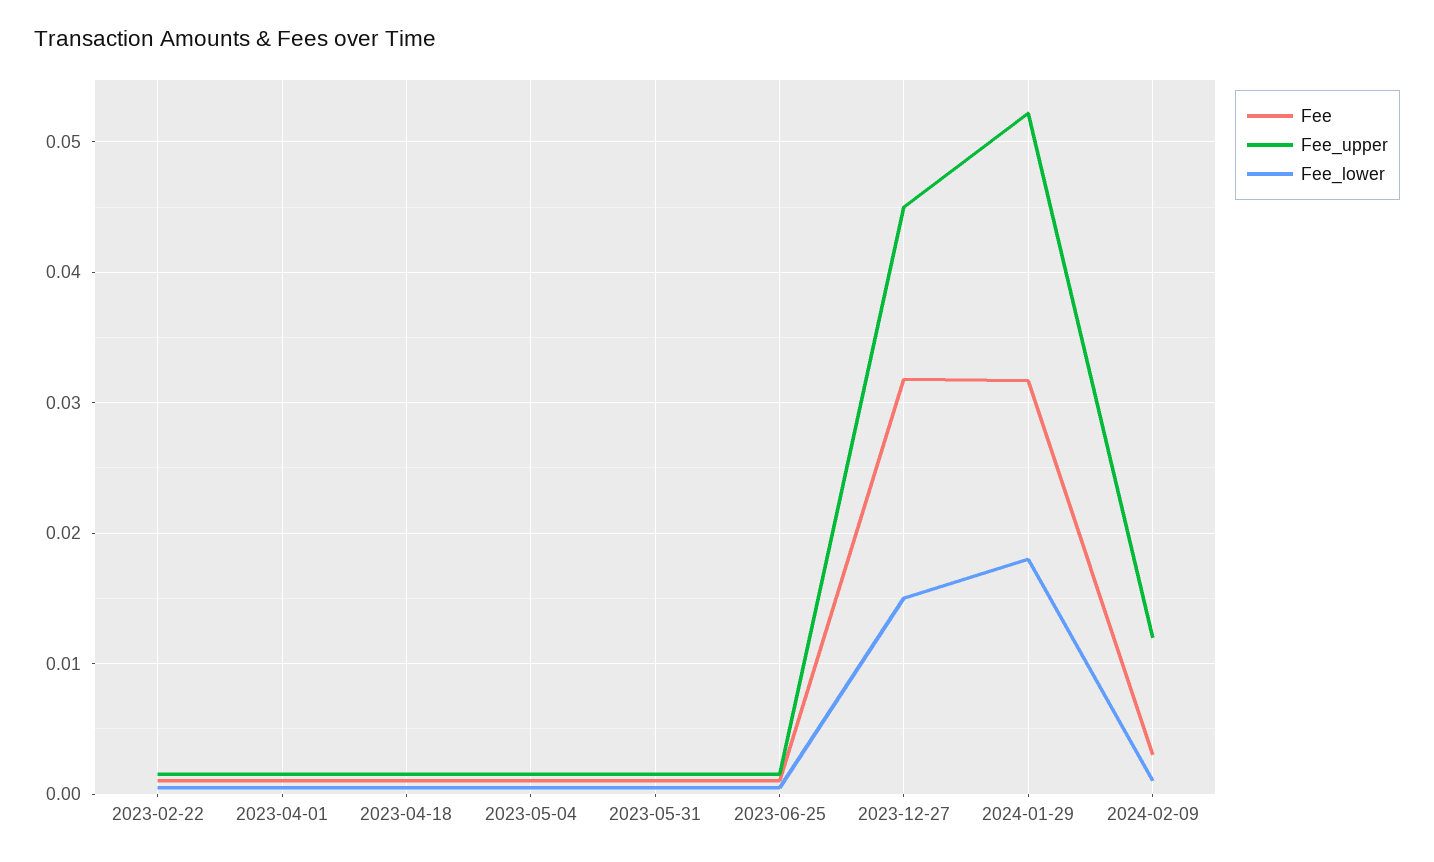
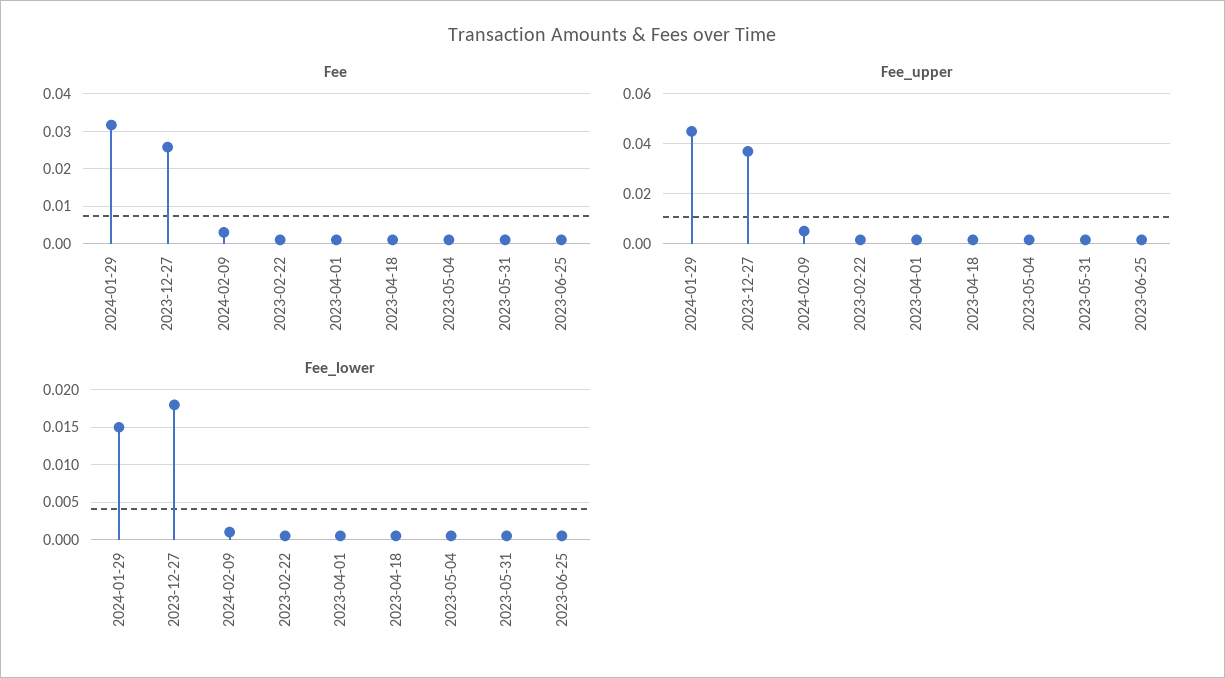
Fee, 2023-12-27: 0.032 -> 0.026
Fee_upper, 2023-12-27: 0.045 -> 0.0375
Fee_lower, 2023-12-27: 0.015 -> 0.018
Fee_upper, 2024-01-29: 0.052 -> 0.045
Fee_lower, 2024-01-29: 0.018 -> 0.015
Fee_upper, 2024-02-09: 0.012 -> 0.005

